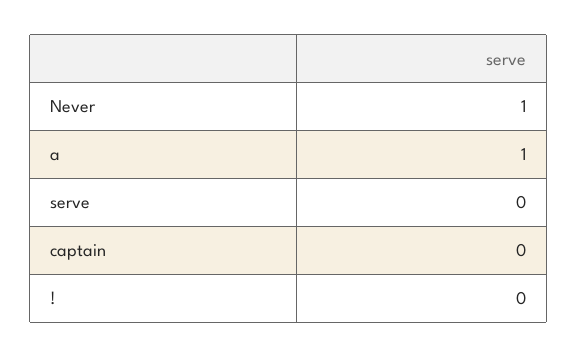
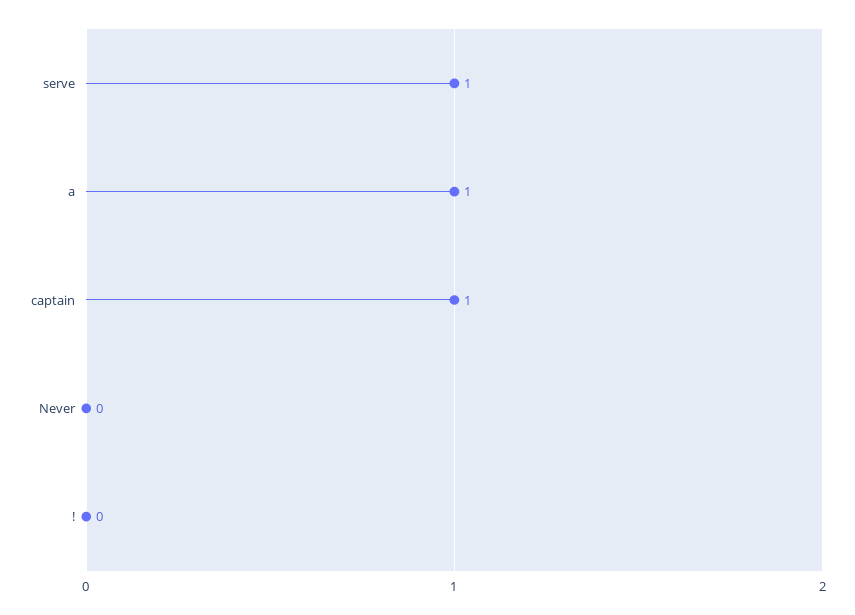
Never: 1 -> 0
serve: 0 -> 1
captain: 0 -> 1

